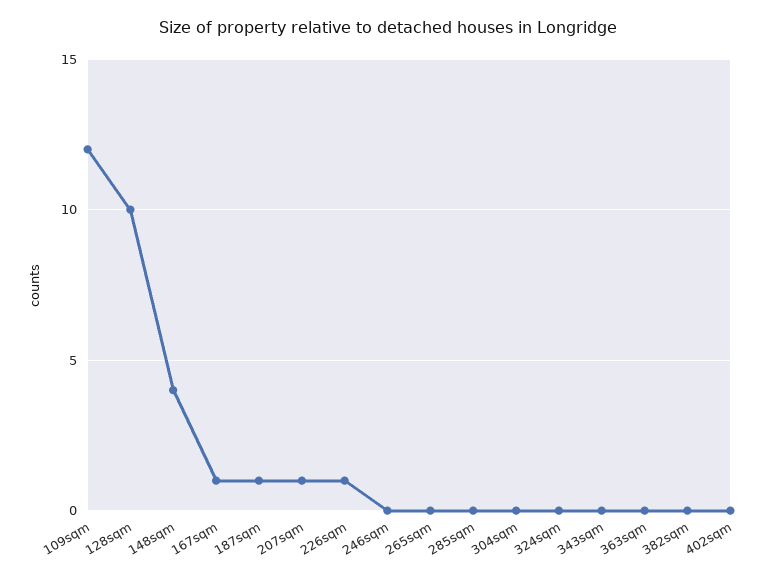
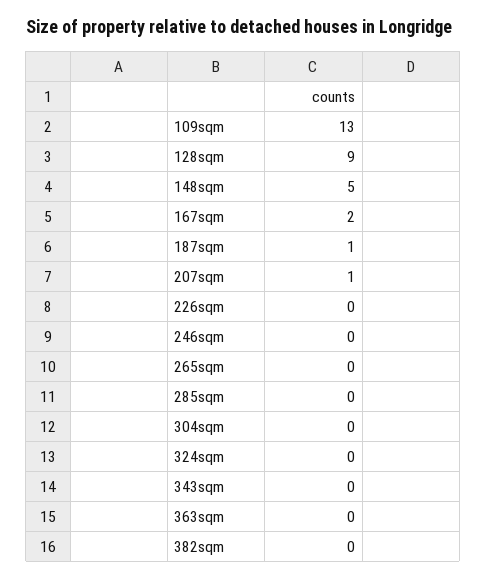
109sqm: 12 -> 13
128sqm: 10 -> 9
148sqm: 4 -> 5
167sqm: 1 -> 2
226sqm: 1 -> 0
402sqm: 0 -> none

